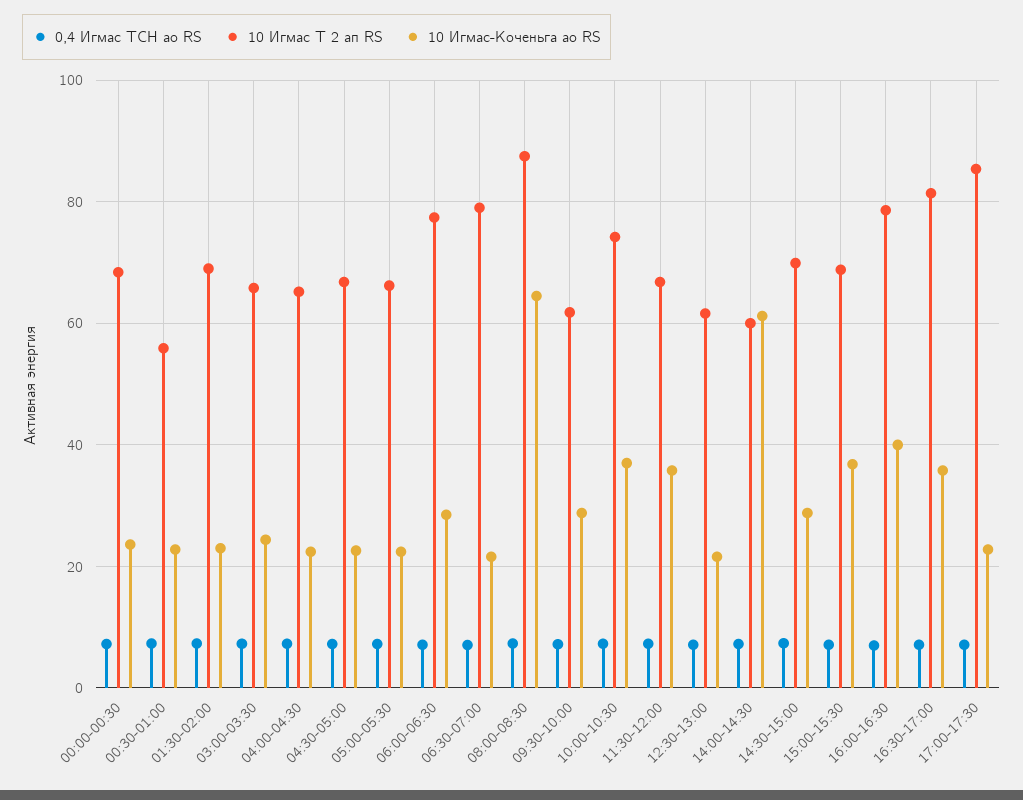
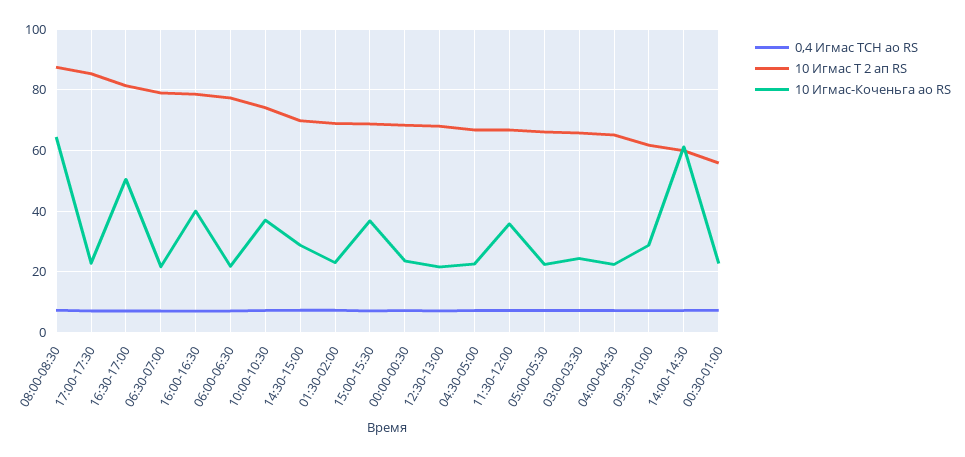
10 Игмас-Коченьга ао RS, 06:00-06:30: 28 -> 22
10 Игмас Т 2 ап RS, 12:30-13:00: 62 -> 68
10 Игмас-Коченьга ао RS, 16:30-17:00: 36 -> 50

